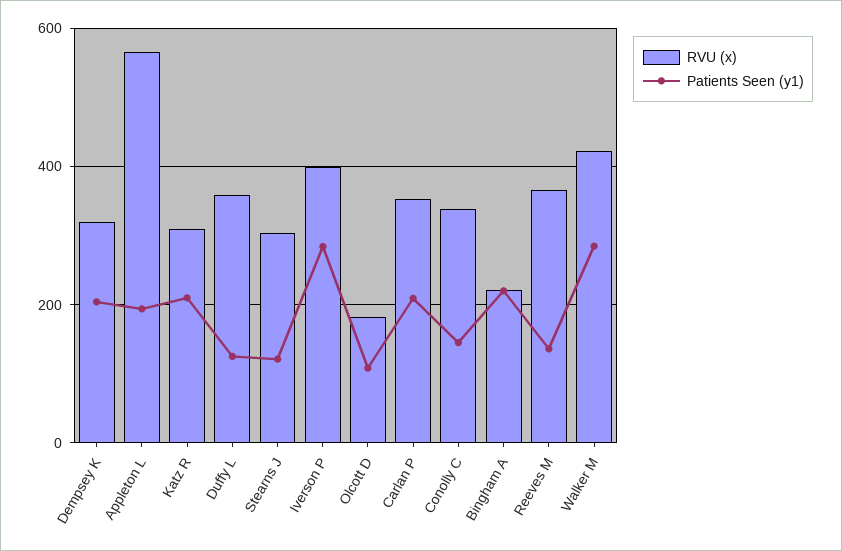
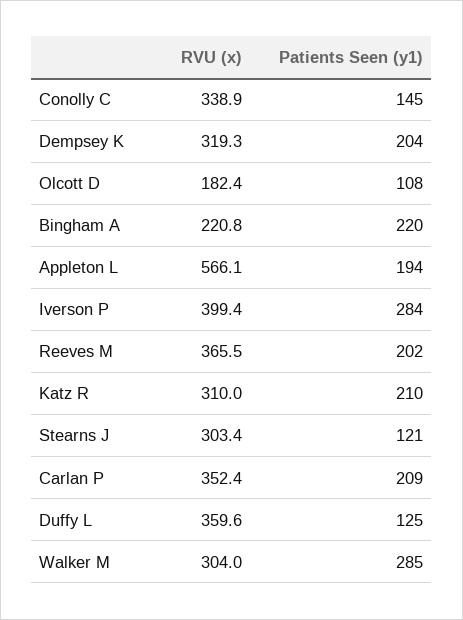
Patients Seen (y1), Reeves M: 140 -> 202
RVU (x), Walker M: 420 -> 304

